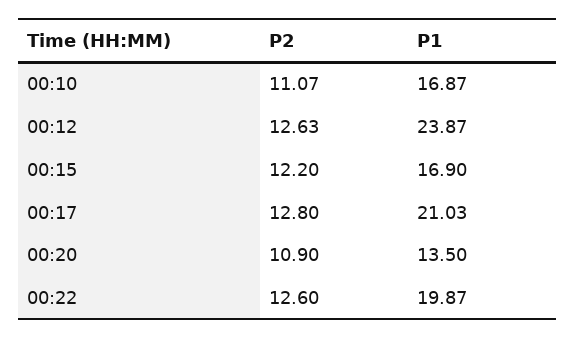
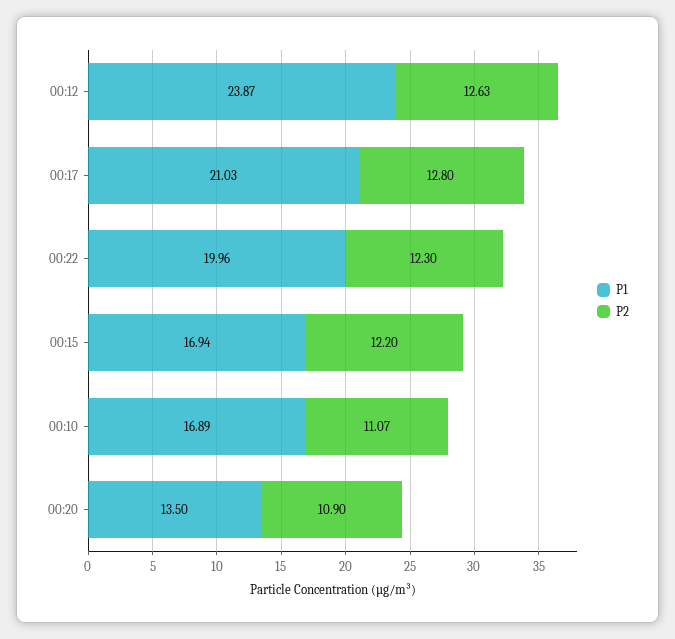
P1, 00:10: 16.87 -> 16.89
P1, 00:15: 16.9 -> 16.94
P2, 00:22: 12.6 -> 12.3
P1, 00:22: 19.87 -> 19.96

